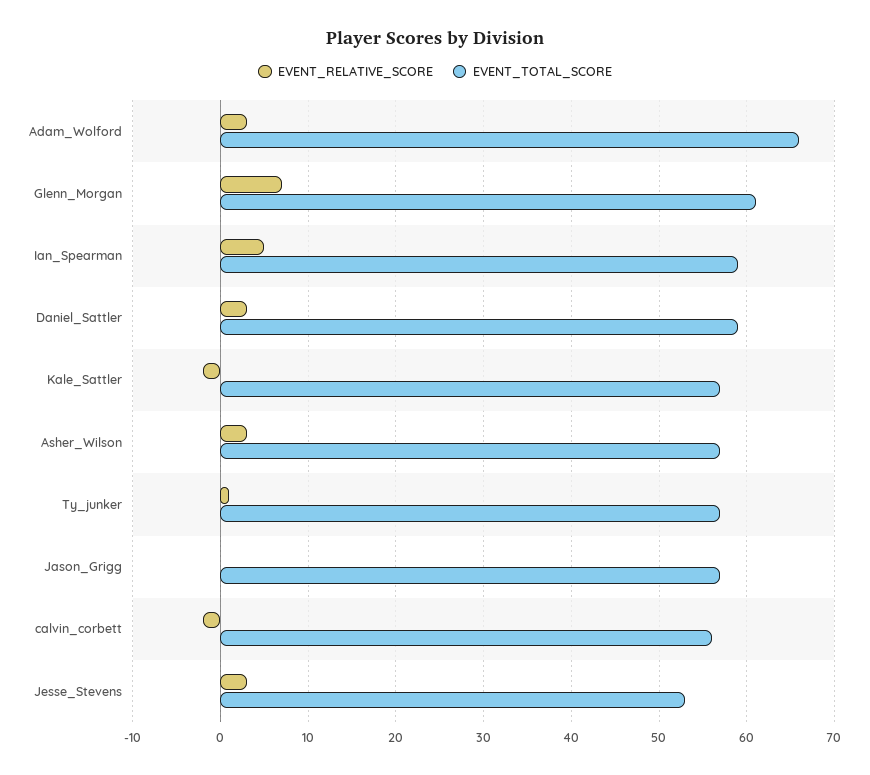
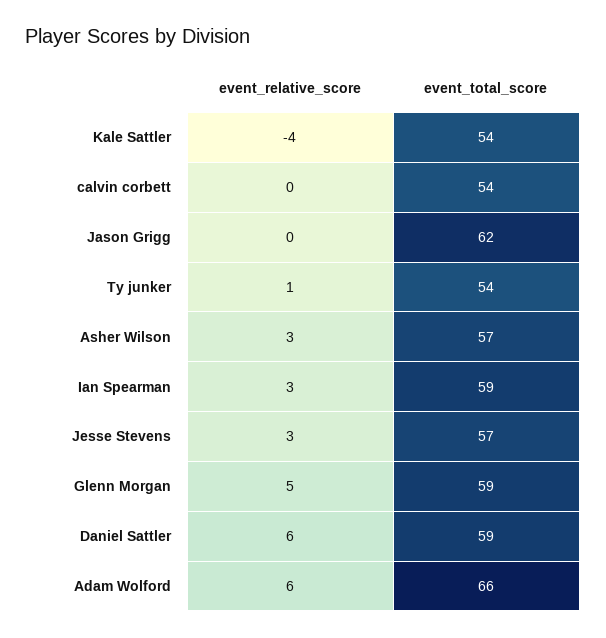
EVENT_RELATIVE_SCORE, Adam_Wolford: 3 -> 6
EVENT_RELATIVE_SCORE, Glenn_Morgan: 7 -> 5
EVENT_TOTAL_SCORE, Glenn_Morgan: 61 -> 59
EVENT_RELATIVE_SCORE, Ian_Spearman: 5 -> 3
EVENT_RELATIVE_SCORE, Daniel_Sattler: 3 -> 6
EVENT_RELATIVE_SCORE, Kale_Sattler: -2 -> -4
EVENT_TOTAL_SCORE, Kale_Sattler: 57 -> 54
EVENT_TOTAL_SCORE, Ty_junker: 57 -> 54
EVENT_TOTAL_SCORE, Jason_Grigg: 57 -> 62
EVENT_RELATIVE_SCORE, calvin_corbett: -2 -> 0
EVENT_TOTAL_SCORE, calvin_corbett: 56 -> 54
EVENT_TOTAL_SCORE, Jesse_Stevens: 53 -> 57

